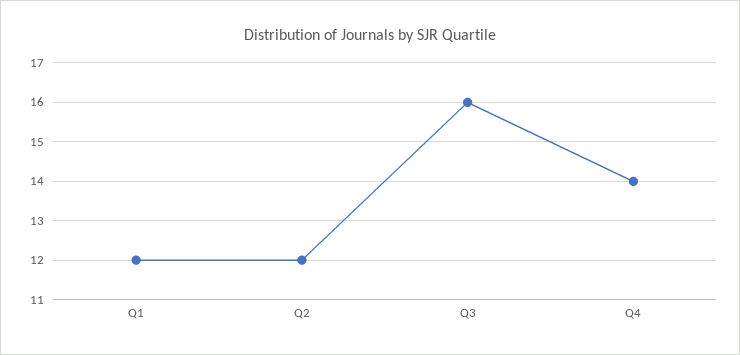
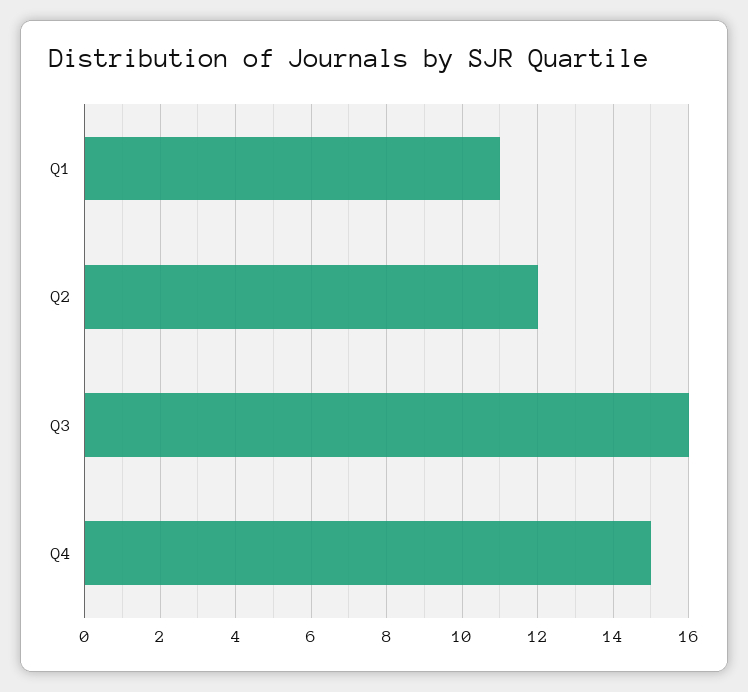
Q1: 12 -> 11
Q4: 14 -> 15

